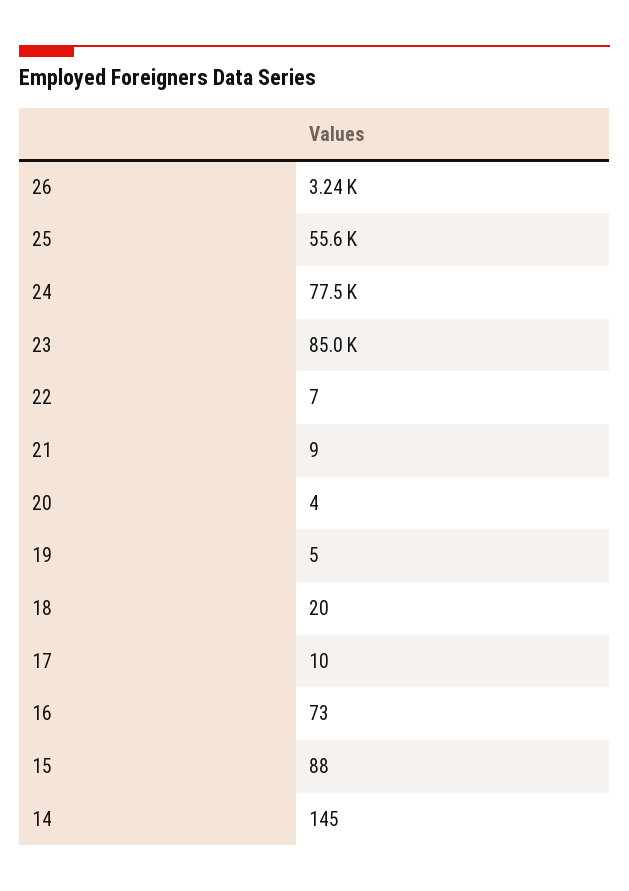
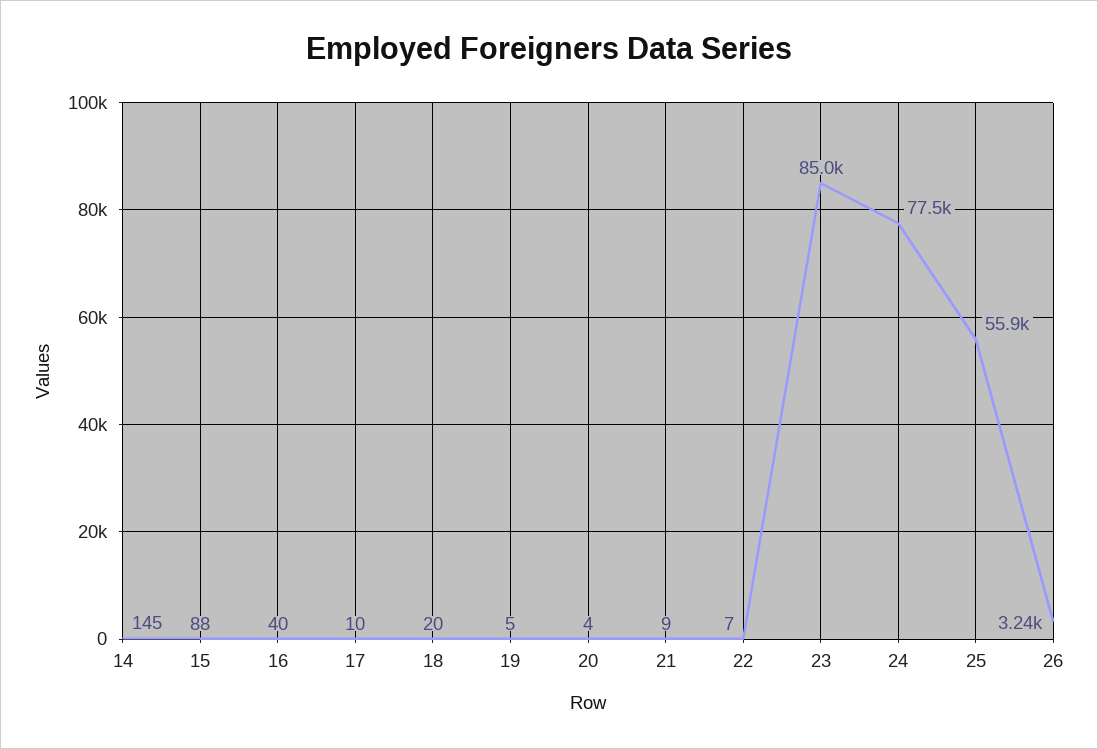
25: 55600 -> 55900
16: 73 -> 40

